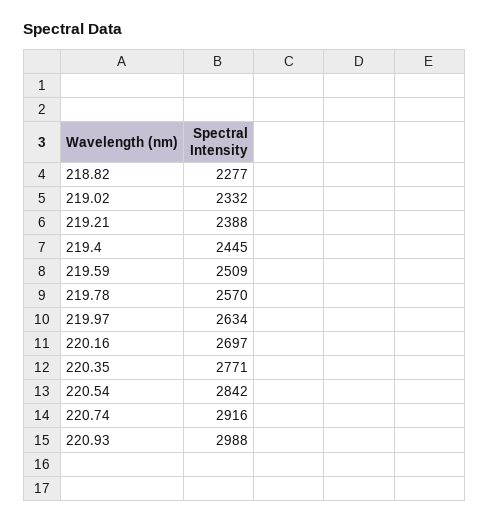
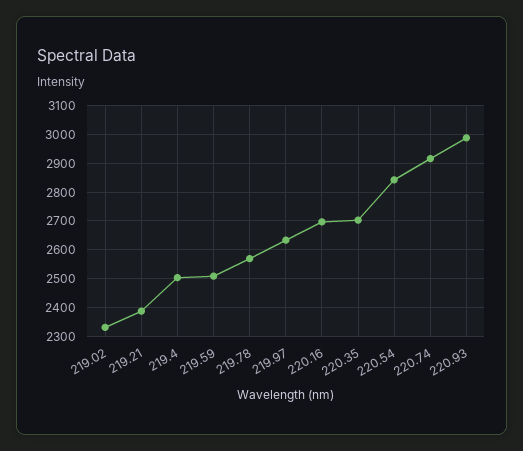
218.82: 2277 -> none
219.4: 2445 -> 2500
220.35: 2771 -> 2700

